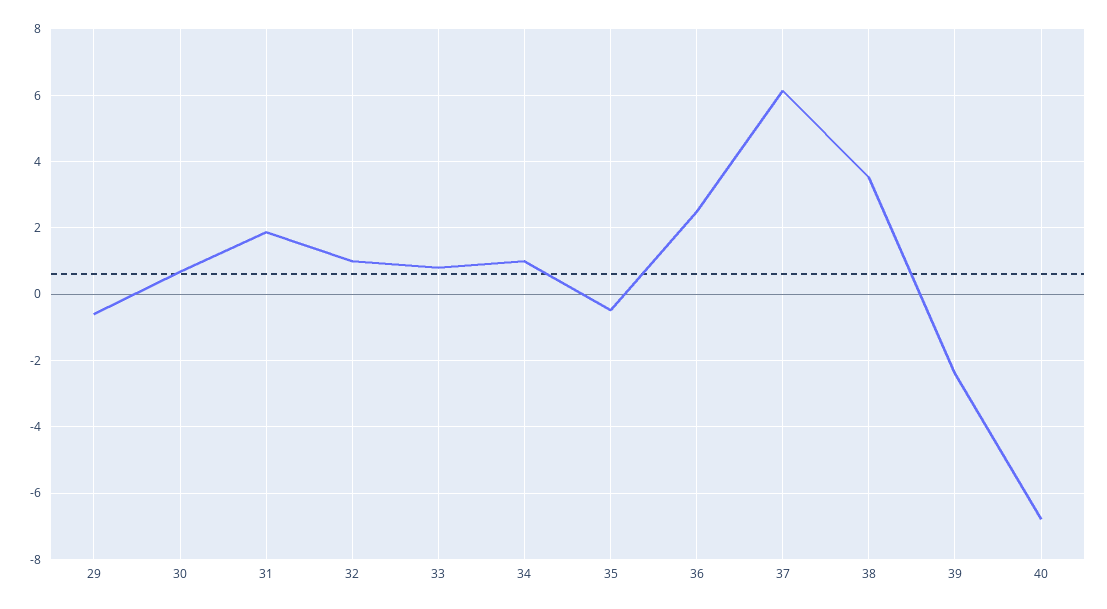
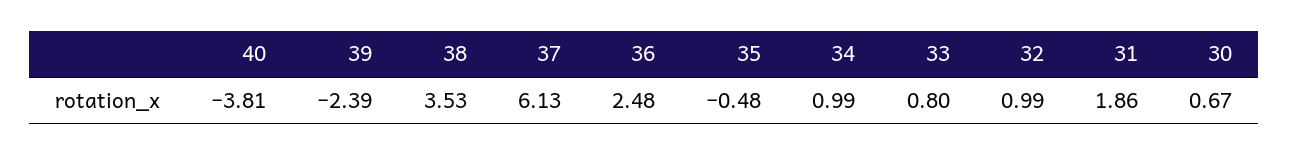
29: -0.6 -> none
40: -6.8 -> -3.81

